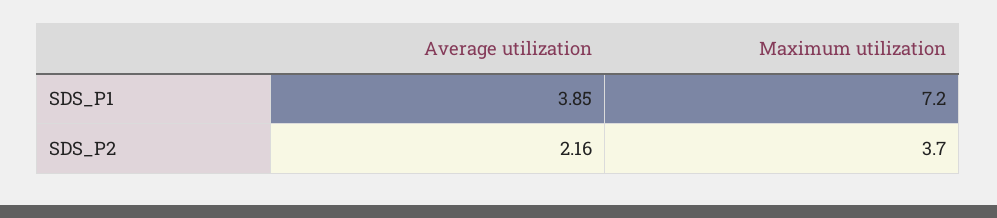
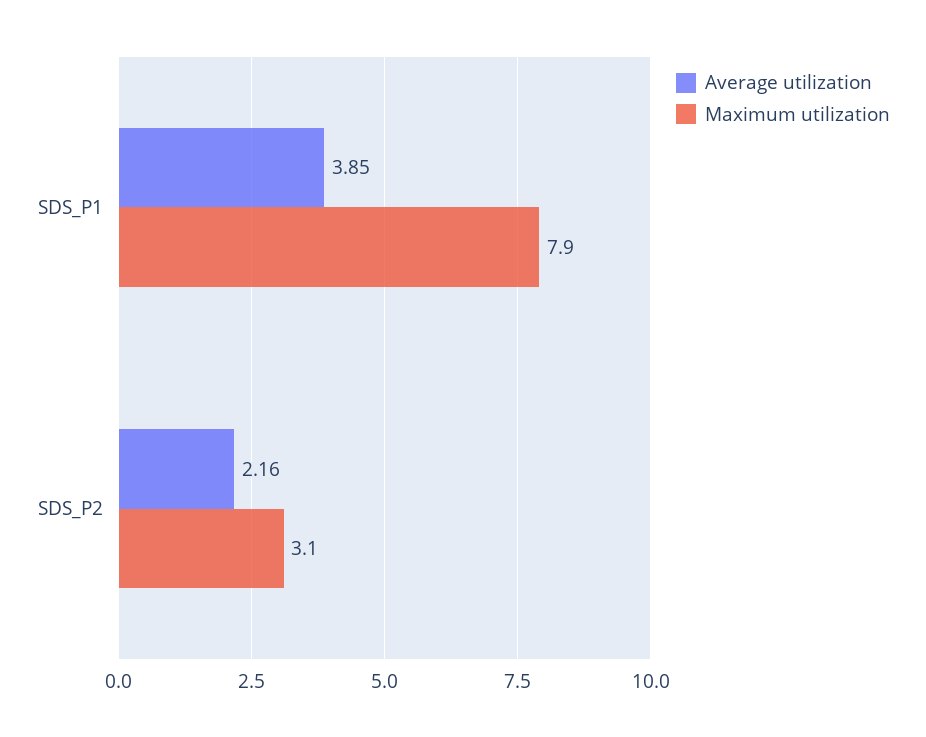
Maximum utilization, SDS_P1: 7.2 -> 7.9
Maximum utilization, SDS_P2: 3.7 -> 3.1

